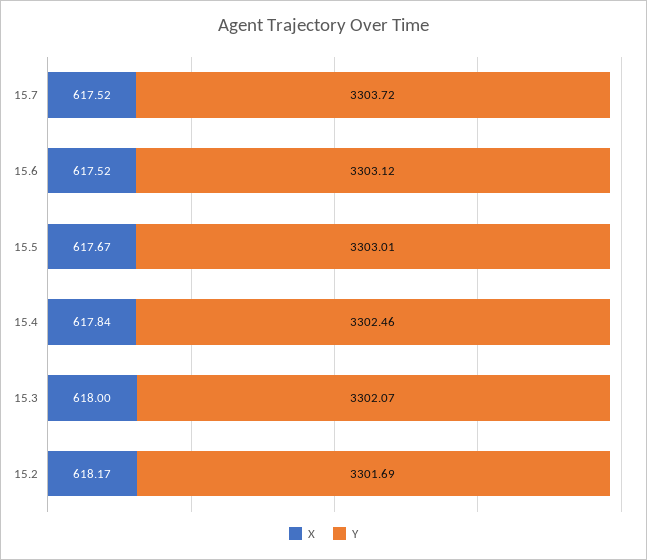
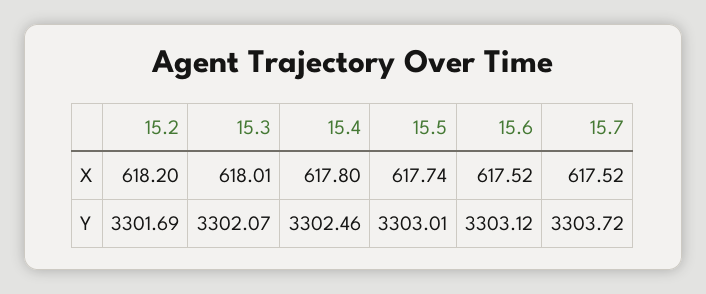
X, 15.5: 617.67 -> 617.74
X, 15.4: 617.84 -> 617.8
X, 15.3: 618 -> 618.01
X, 15.2: 618.17 -> 618.2

